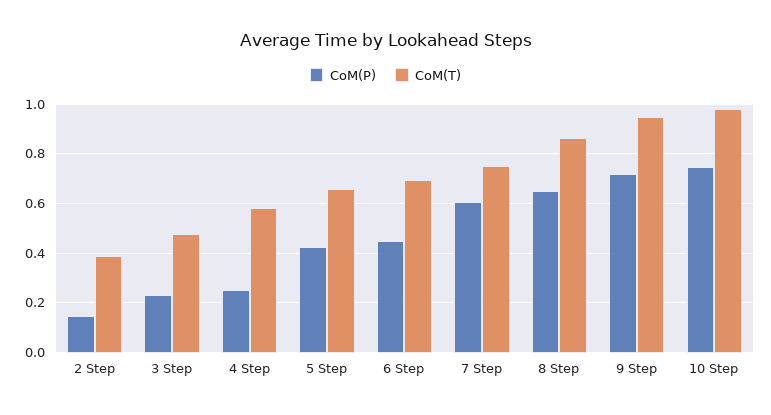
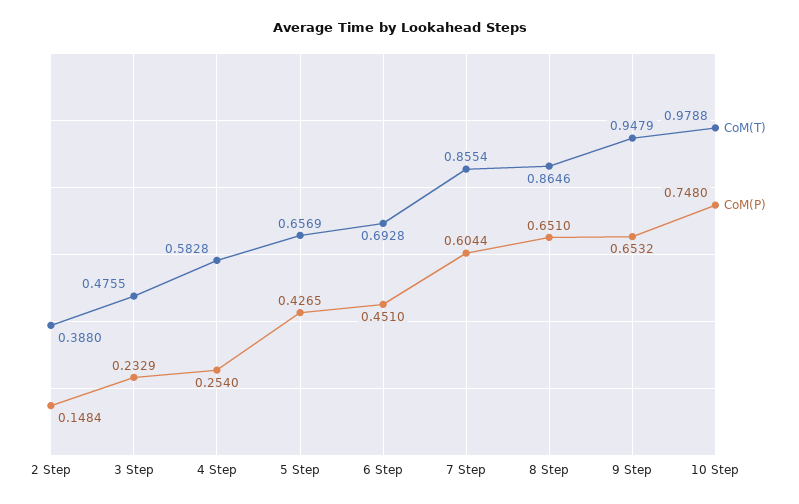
CoM(T), 7 Step: 0.75 -> 0.8554
CoM(P), 9 Step: 0.725 -> 0.6532

